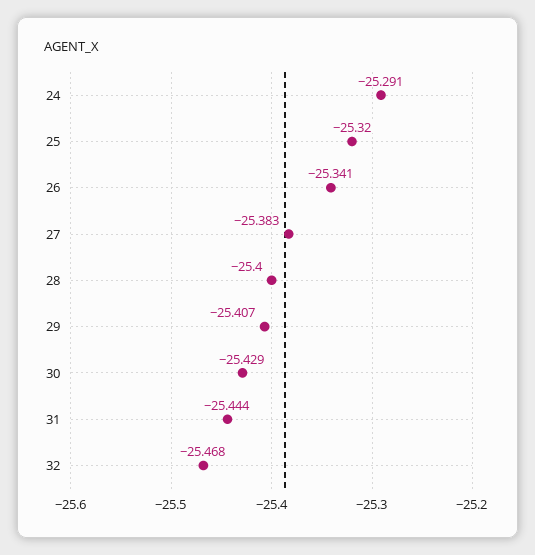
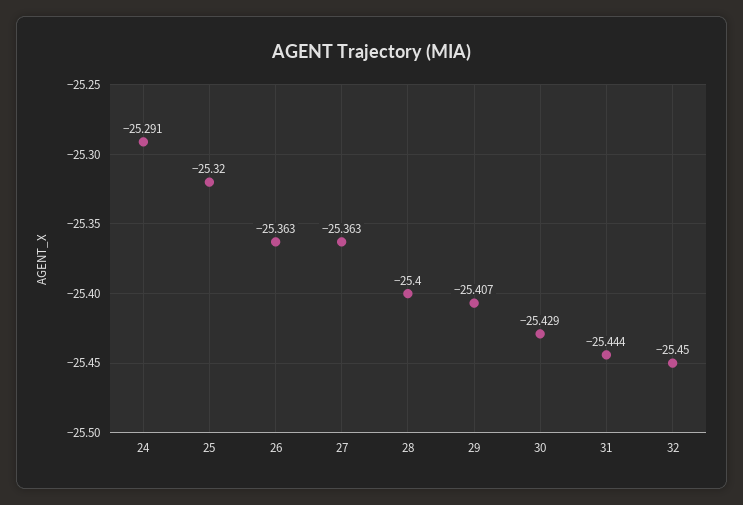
26: -25.341 -> -25.363
27: -25.383 -> -25.363
32: -25.468 -> -25.45

